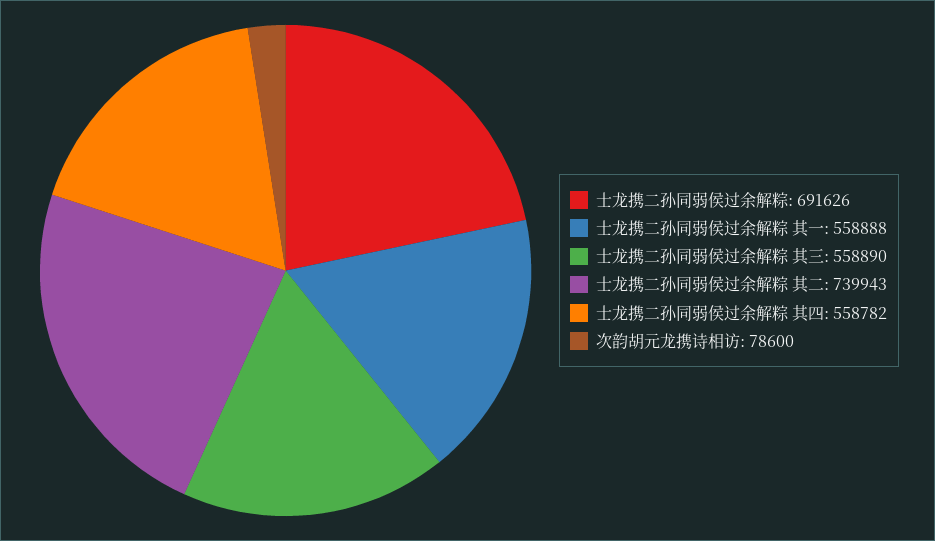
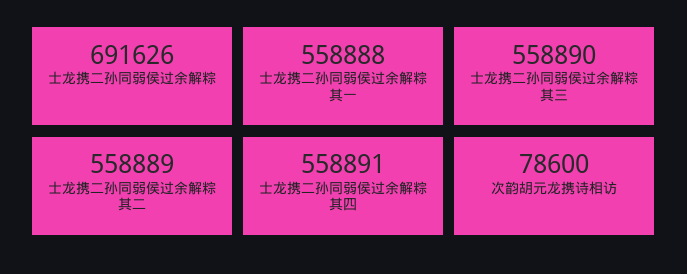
士龙携二孙同弱侯过余解粽 其二: 739943 -> 558889
士龙携二孙同弱侯过余解粽 其四: 558782 -> 558891

